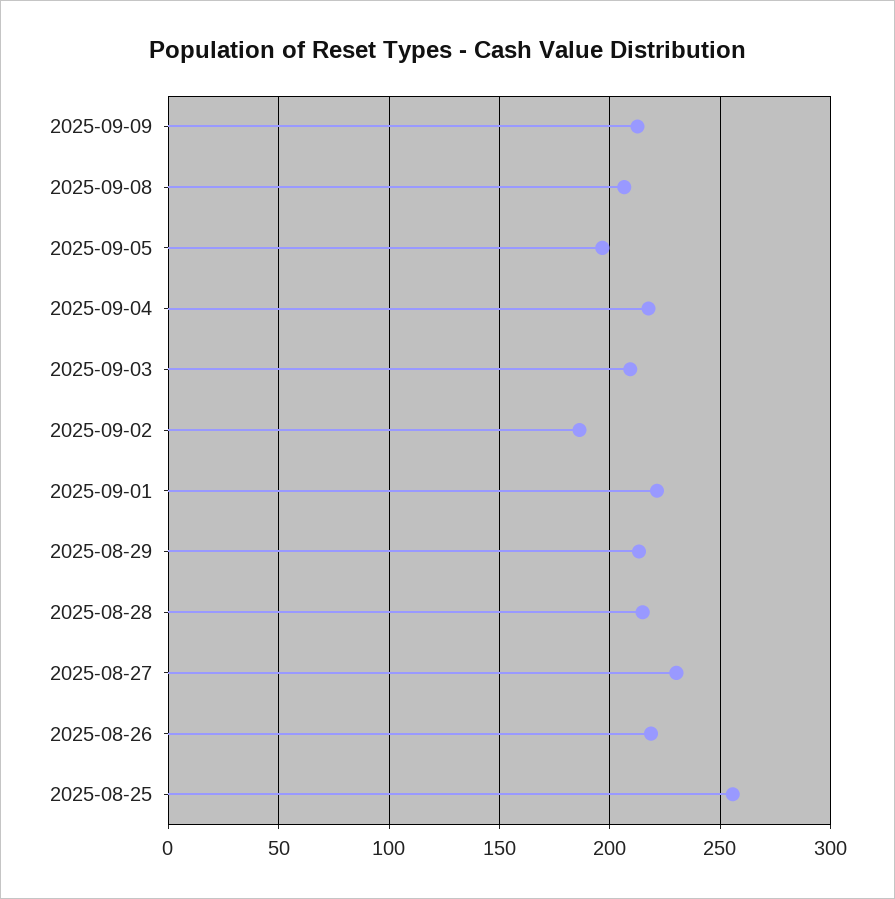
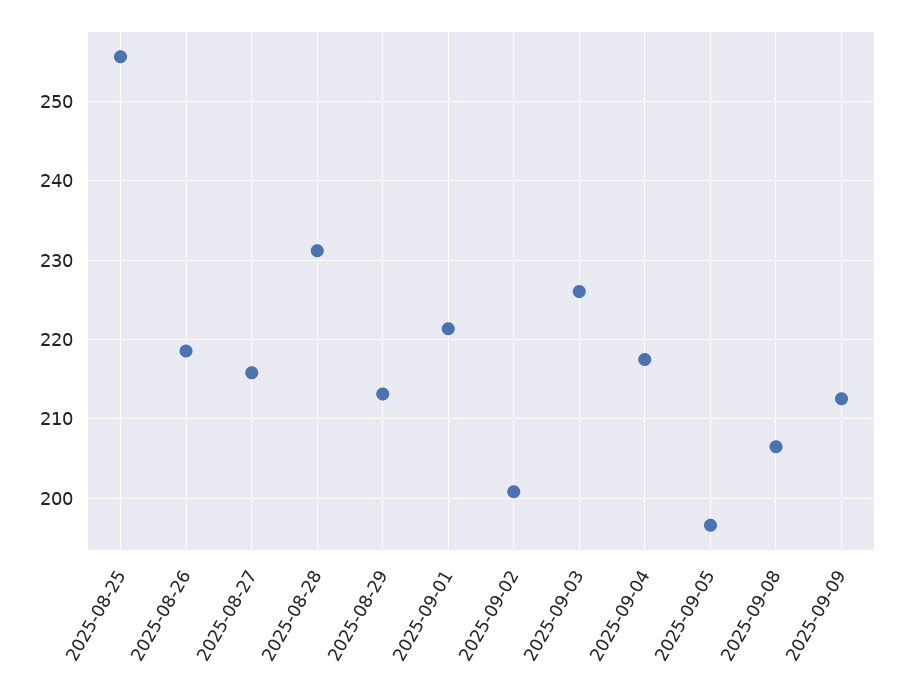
2025-09-03: 210 -> 226
2025-09-02: 185 -> 201
2025-08-28: 215 -> 231
2025-08-27: 230 -> 216

